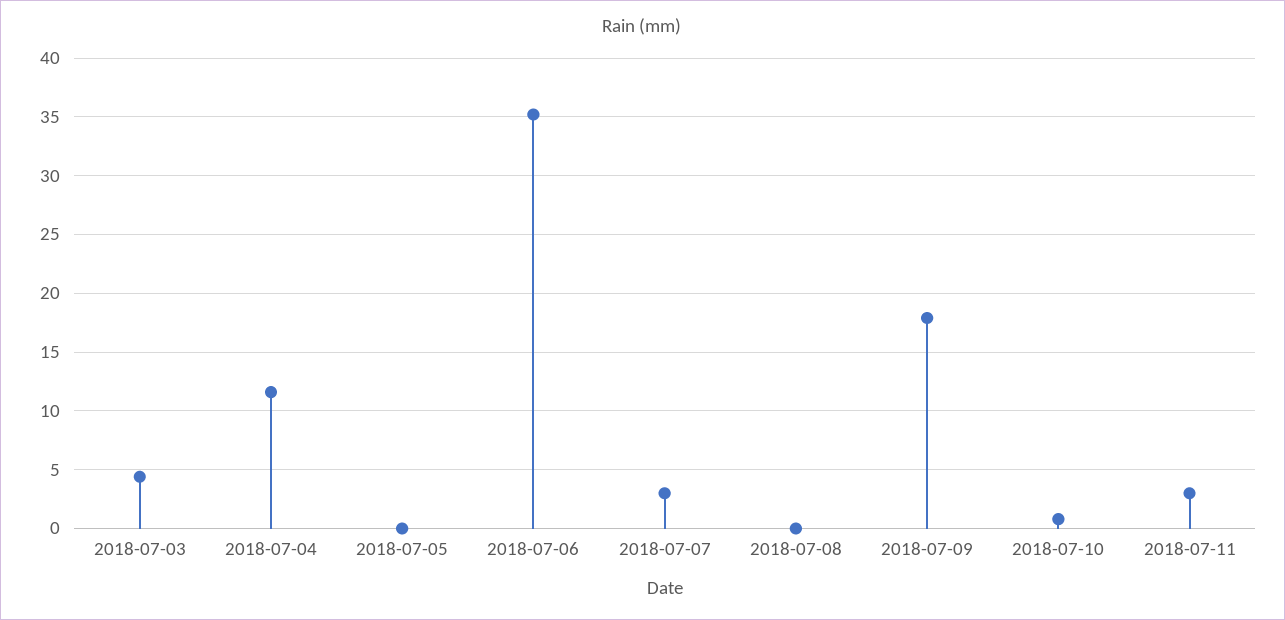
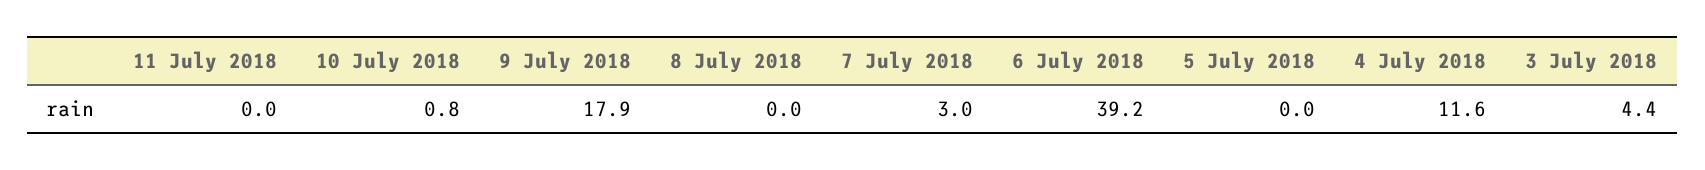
2018-07-06: 35 -> 39.2
2018-07-11: 3 -> 0

